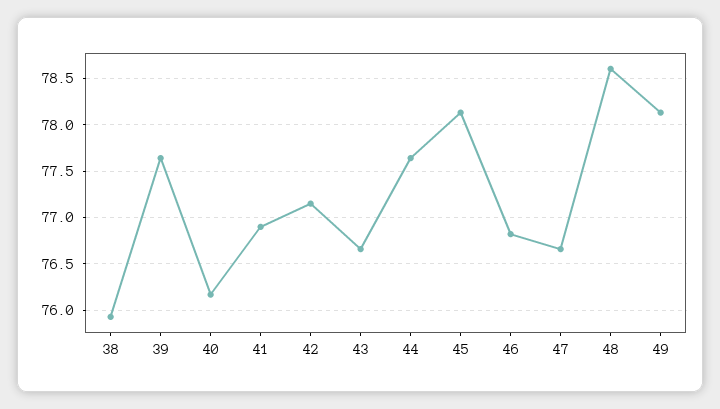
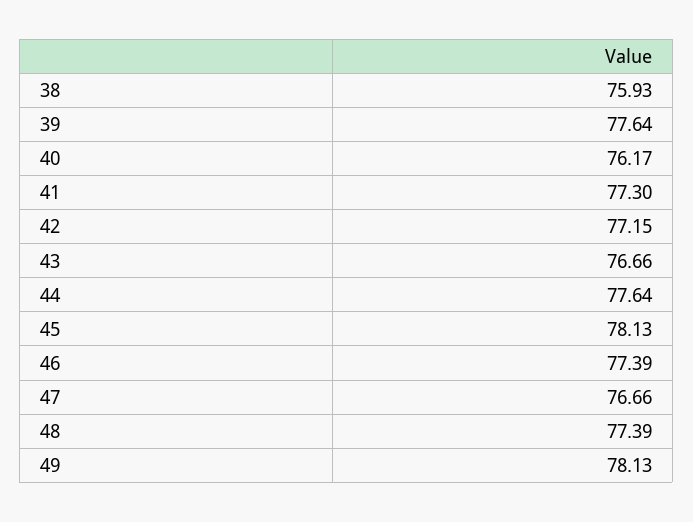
41: 76.9 -> 77.3
46: 76.8 -> 77.39
48: 78.6 -> 77.39

